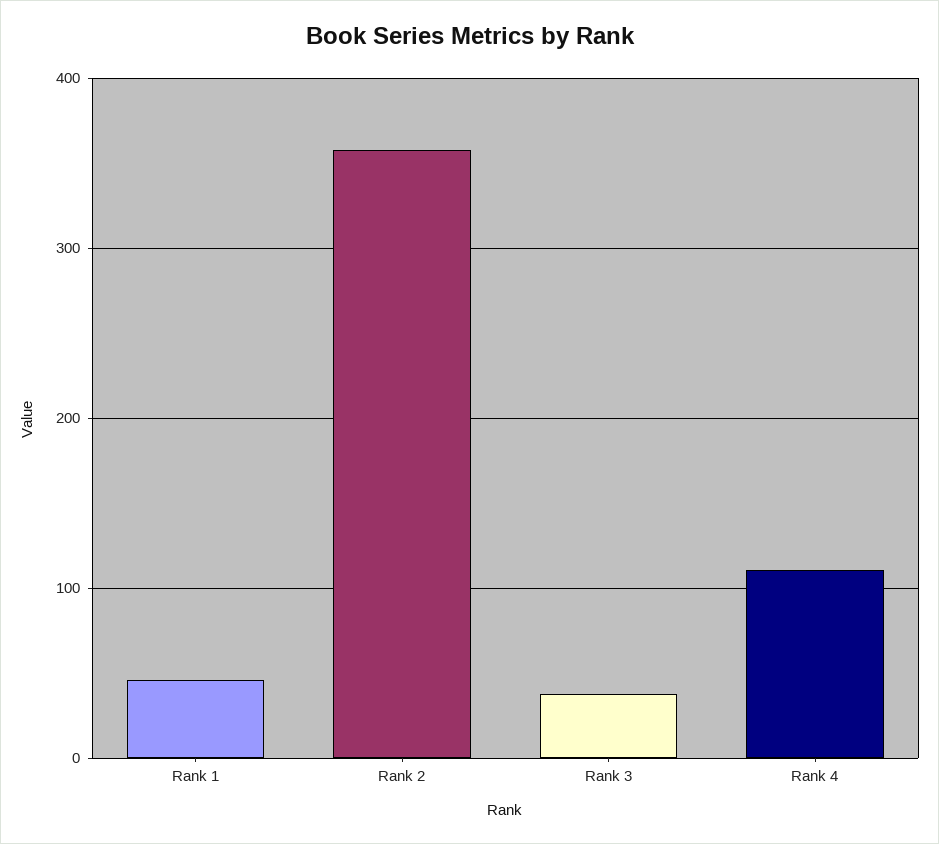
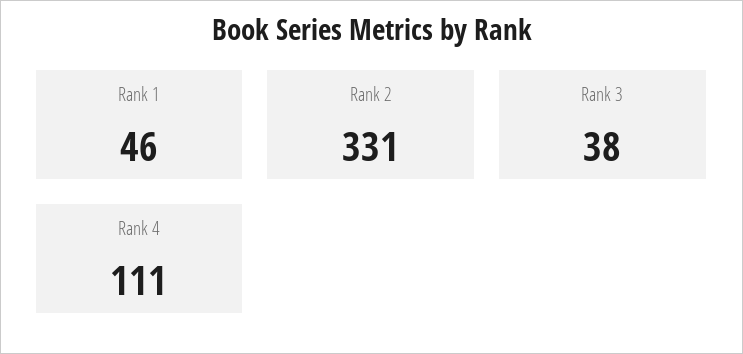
Rank 2: 360 -> 331

